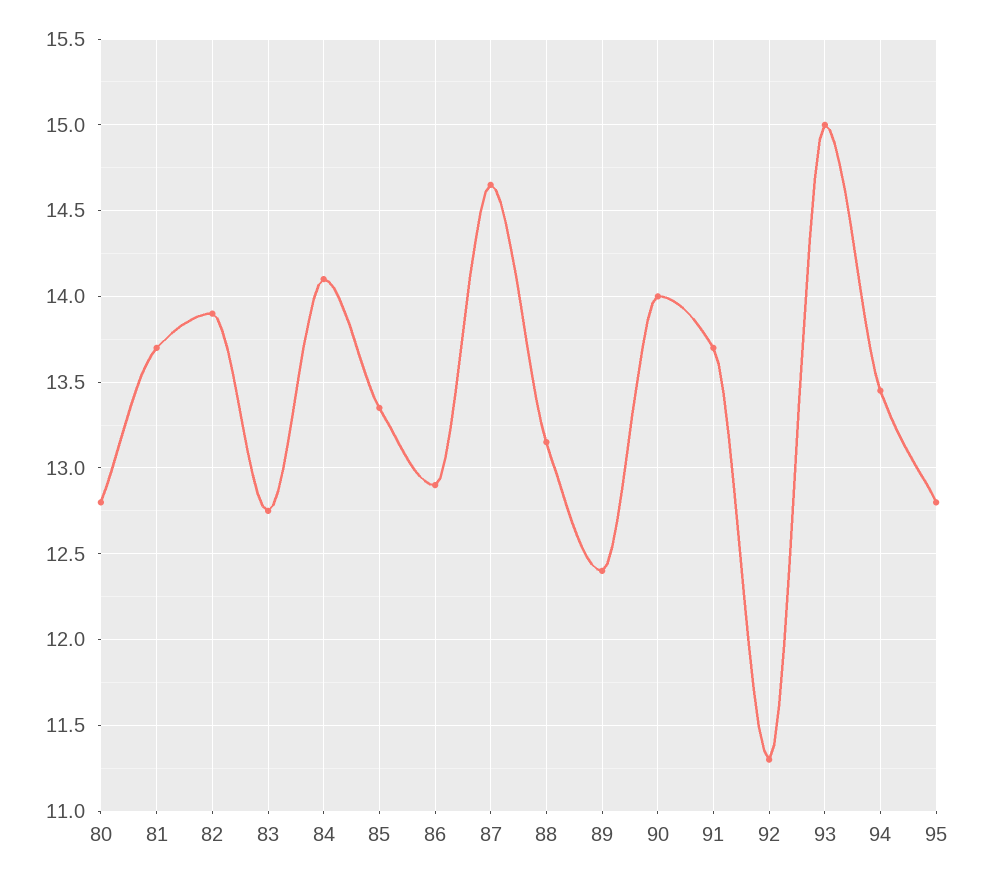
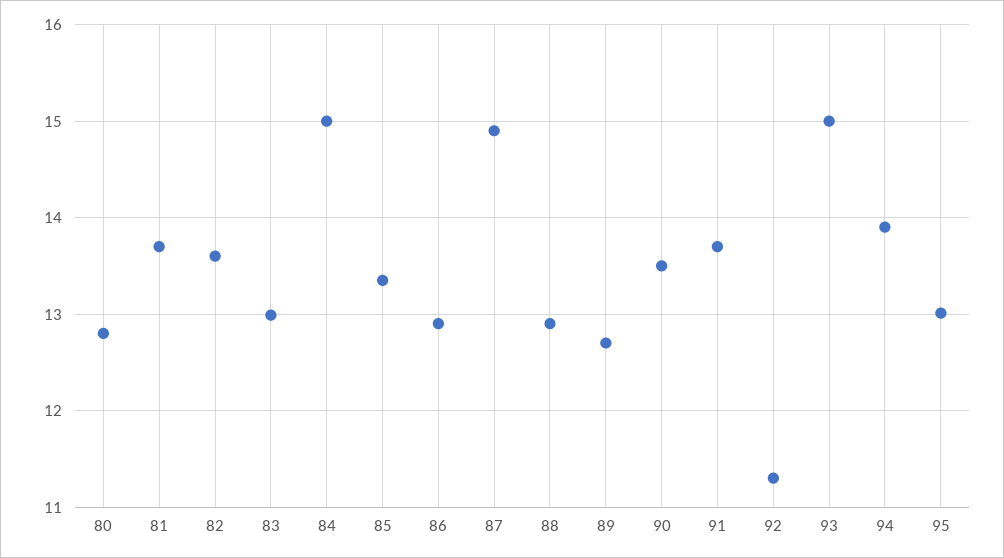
82: 13.9 -> 13.6
83: 12.75 -> 13
84: 14.1 -> 15
87: 14.65 -> 14.9
88: 13.15 -> 12.9
89: 12.4 -> 12.7
90: 14 -> 13.5
94: 13.45 -> 13.9
95: 12.8 -> 13

